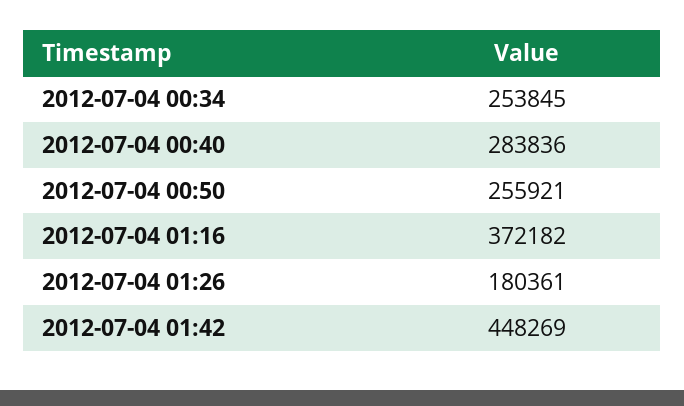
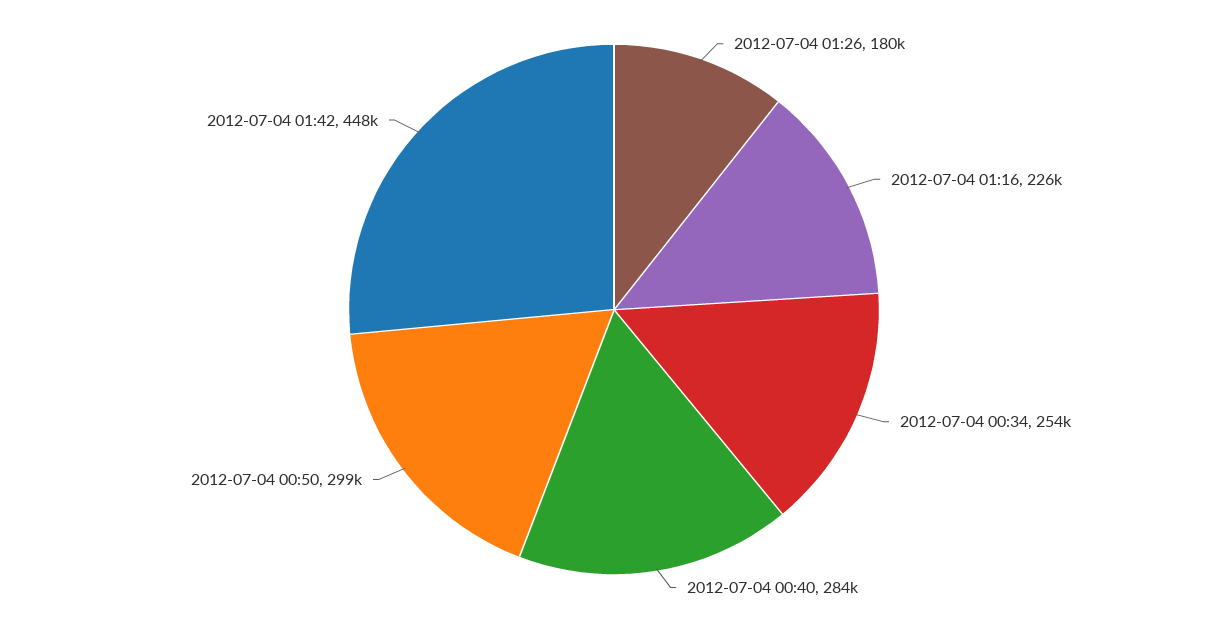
2012-07-04 00:50: 255921 -> 299000
2012-07-04 01:16: 372182 -> 226000

